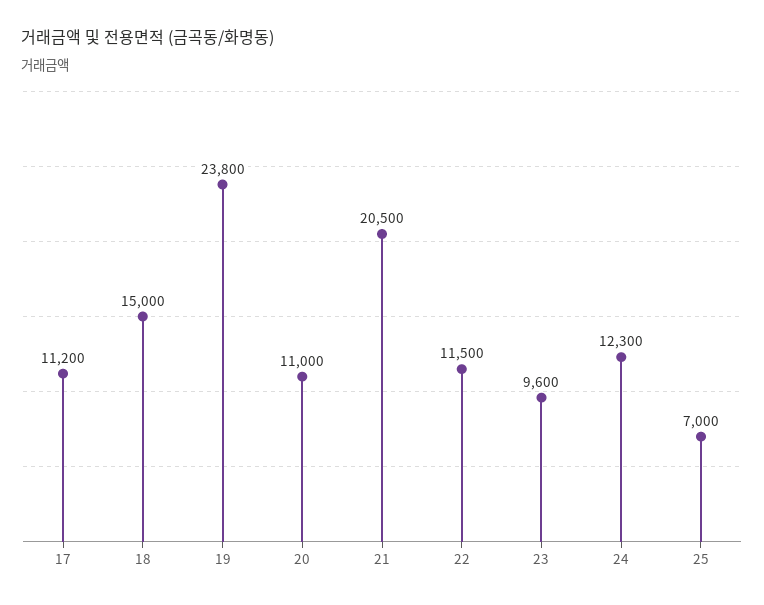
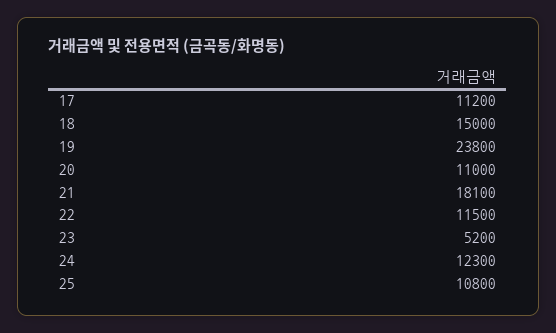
21: 20500 -> 18100
23: 9600 -> 5200
25: 7000 -> 10800

